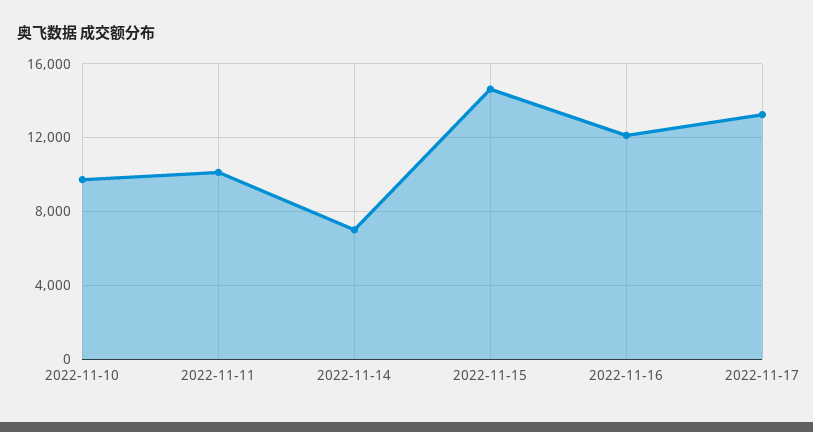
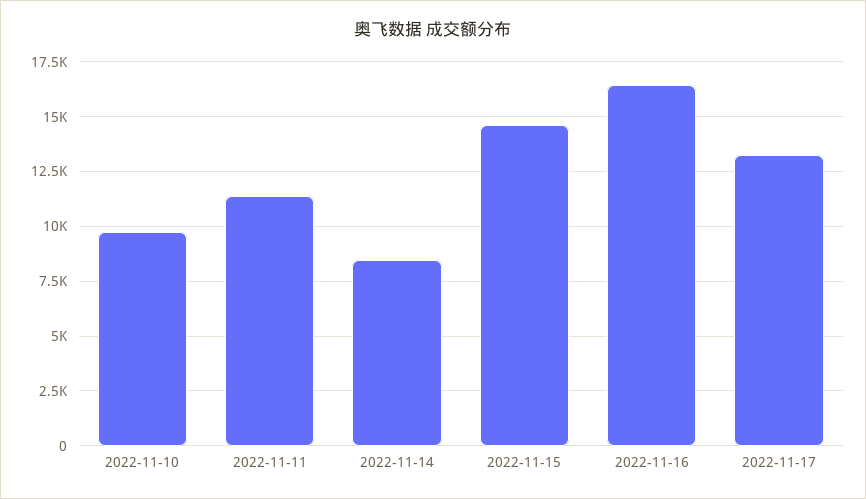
2022-11-11: 10000 -> 11500
2022-11-14: 7000 -> 8500
2022-11-16: 12000 -> 16500

